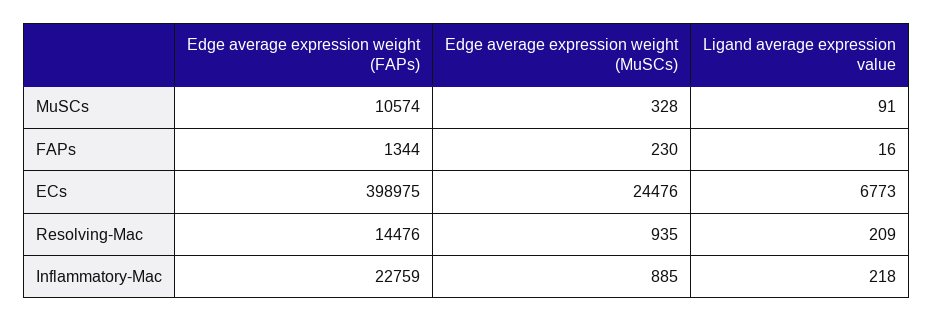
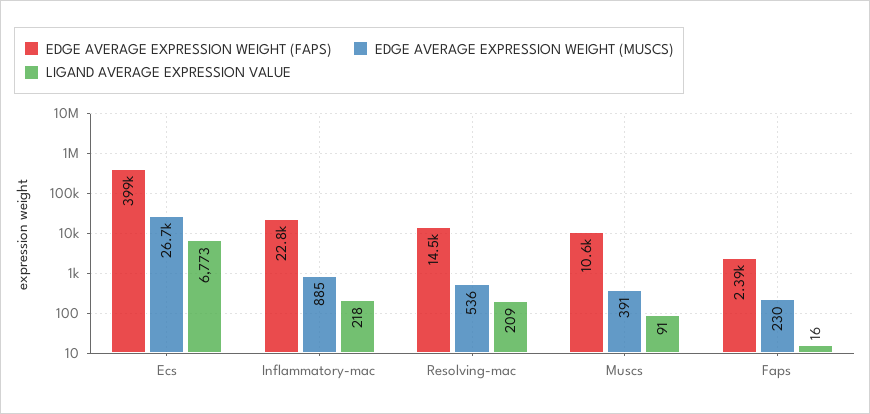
Edge average expression weight (MuSCs), MuSCs: 328 -> 391
Edge average expression weight (FAPs), FAPs: 1344 -> 2390
Edge average expression weight (MuSCs), ECs: 24476 -> 26700
Edge average expression weight (MuSCs), Resolving-Mac: 935 -> 536

